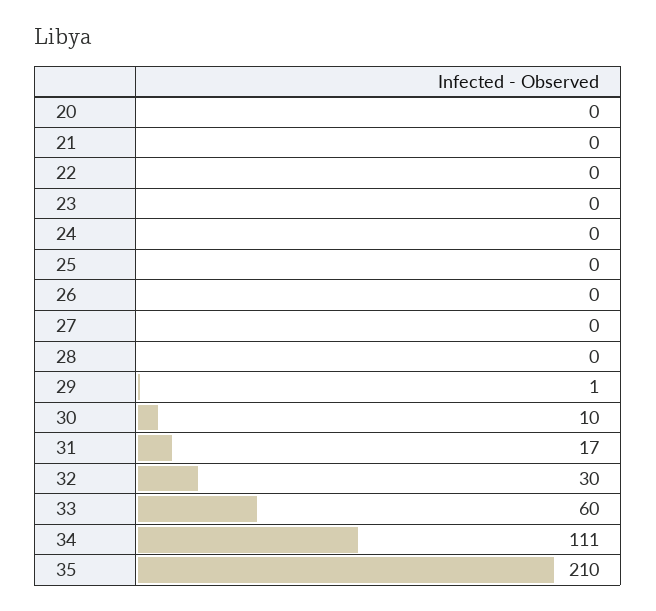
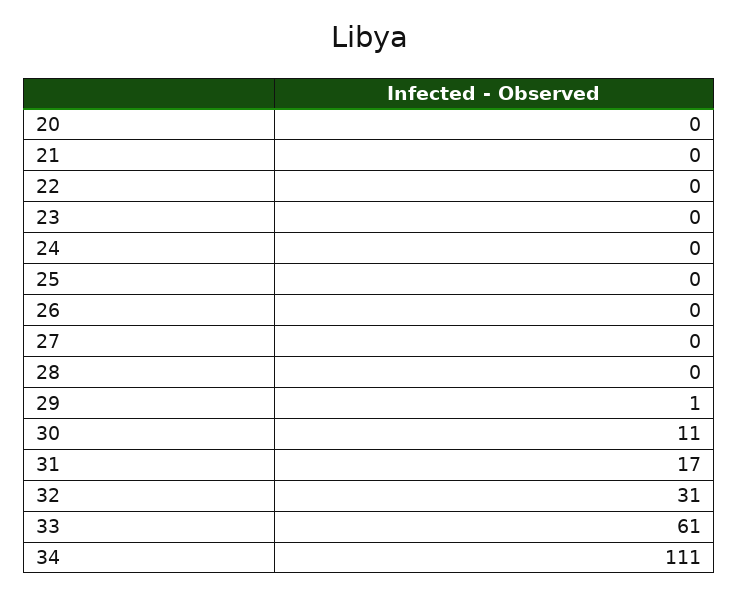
30: 10 -> 11
32: 30 -> 31
33: 60 -> 61
35: 210 -> none

